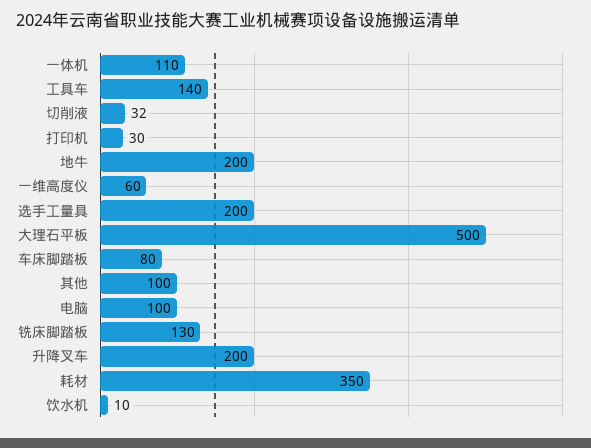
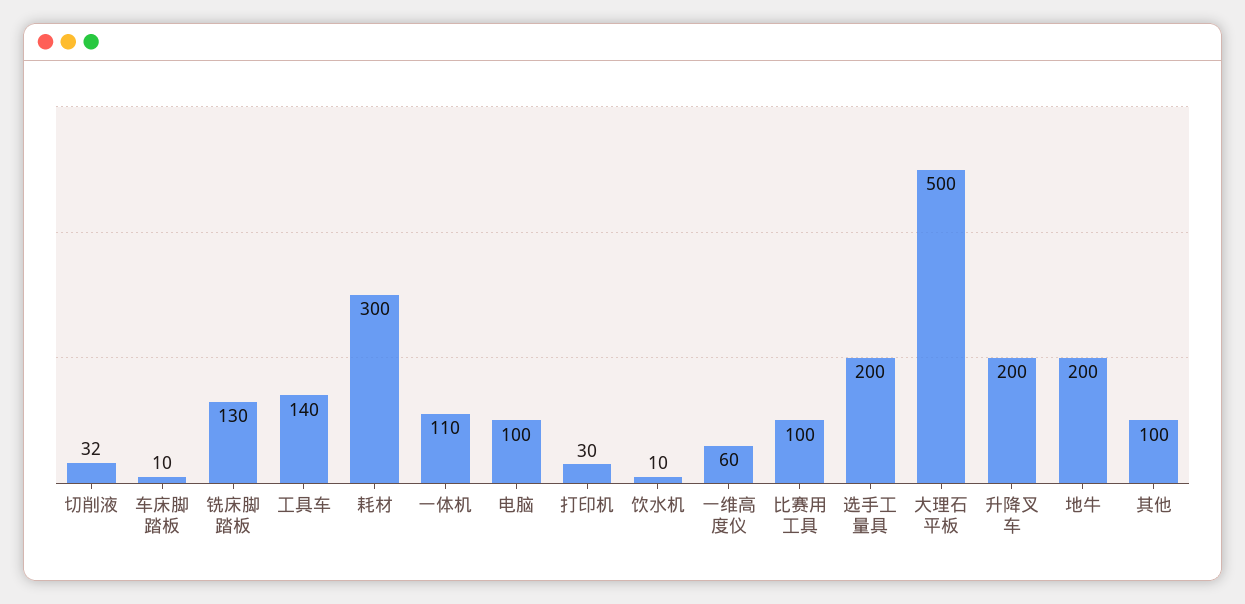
车床脚踏板: 80 -> 10
耗材: 350 -> 300
比赛用工具: none -> 100

